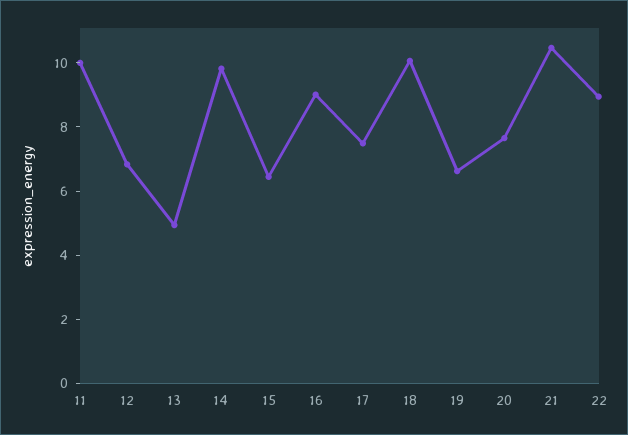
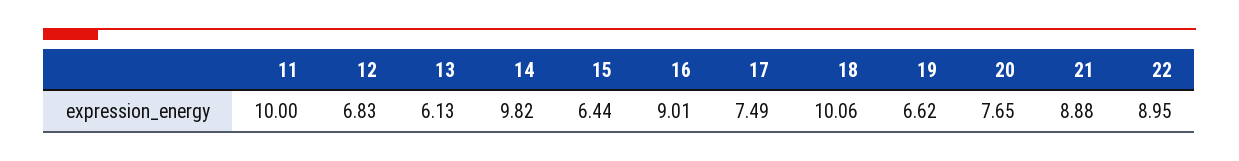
13: 5 -> 6.13
21: 10.5 -> 8.88

